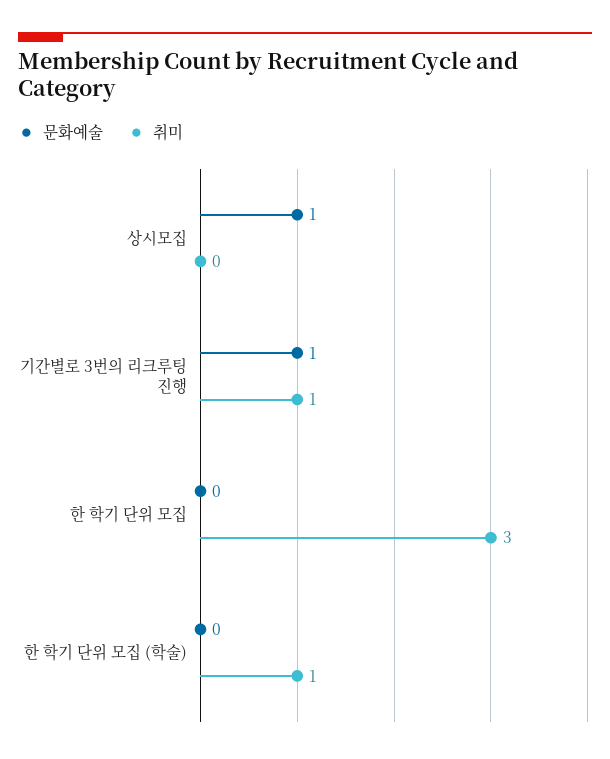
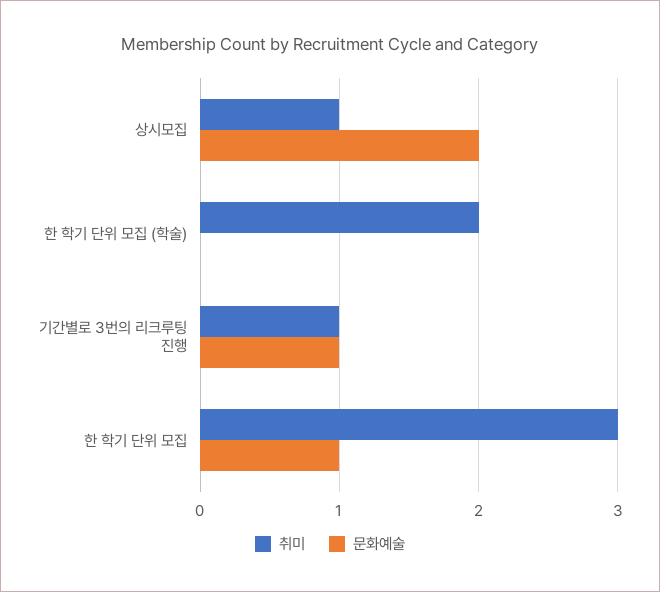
문화예술, 상시모집: 1 -> 2
취미, 상시모집: 0 -> 1
문화예술, 한 학기 단위 모집: 0 -> 1
취미, 한 학기 단위 모집 (학술): 1 -> 2

